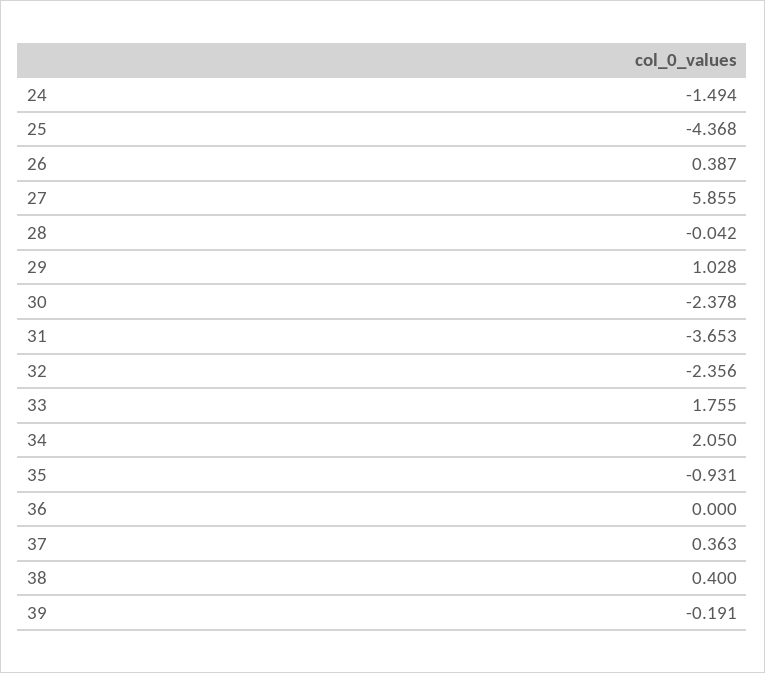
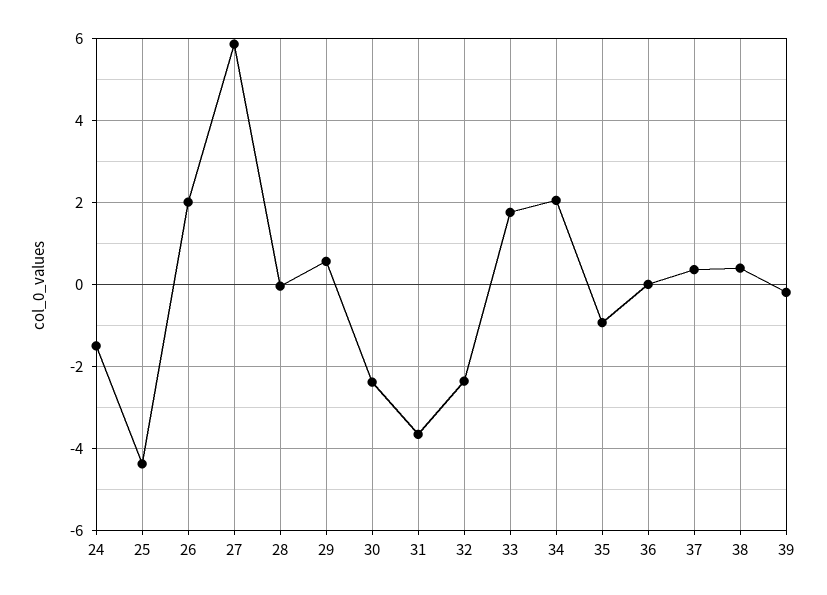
26: 0.387 -> 2
29: 1.028 -> 0.6

